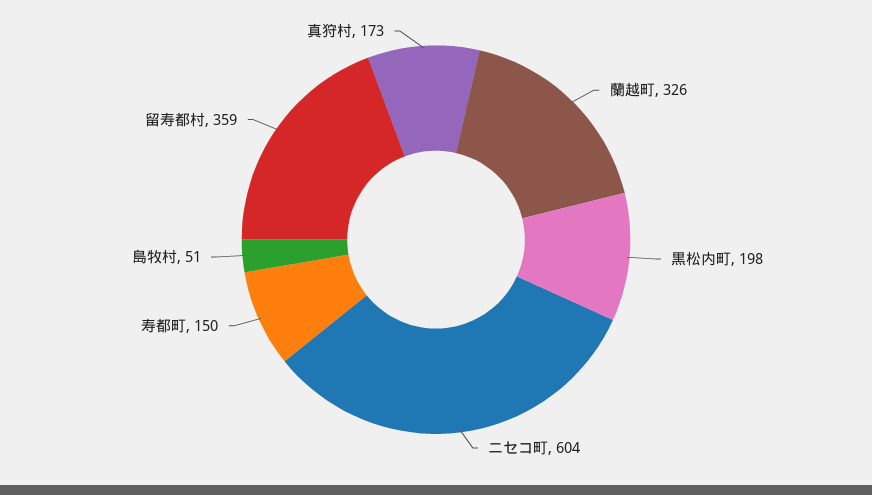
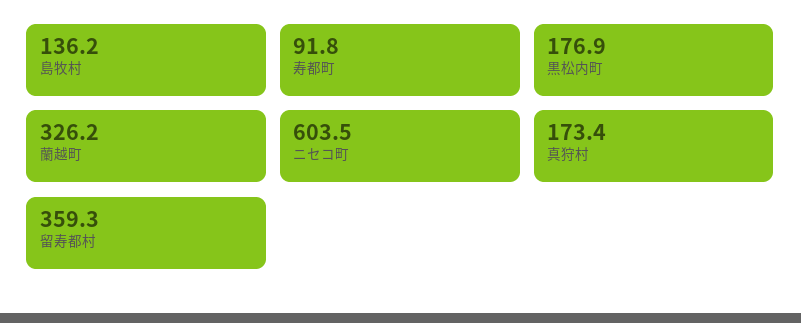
黒松内町: 198 -> 176.9
寿都町: 150 -> 91.8
島牧村: 51 -> 136.2

